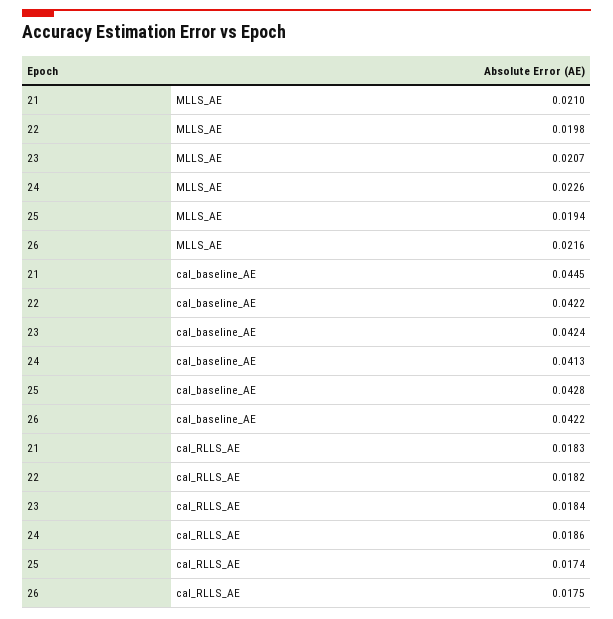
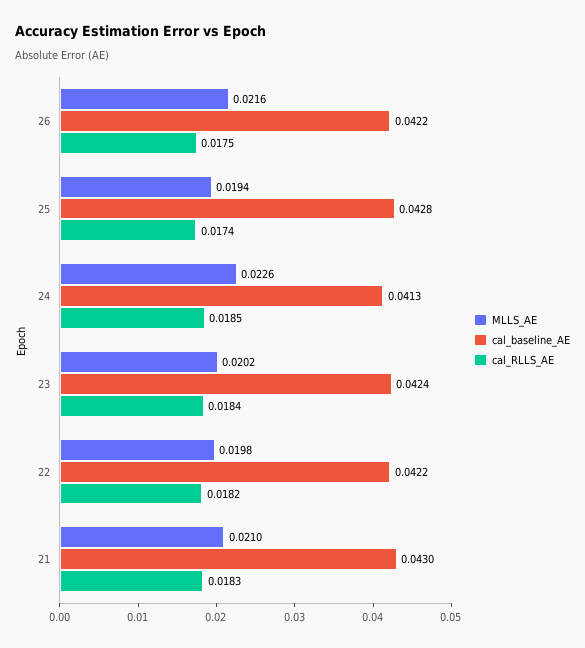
MLLS_AE, 23: 0.0207 -> 0.0202
cal_baseline_AE, 21: 0.0445 -> 0.043
cal_RLLS_AE, 24: 0.0186 -> 0.0185

